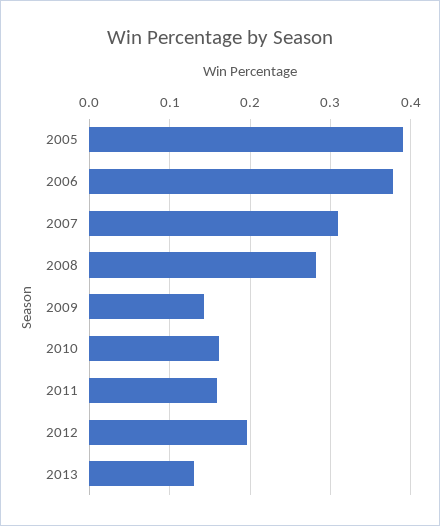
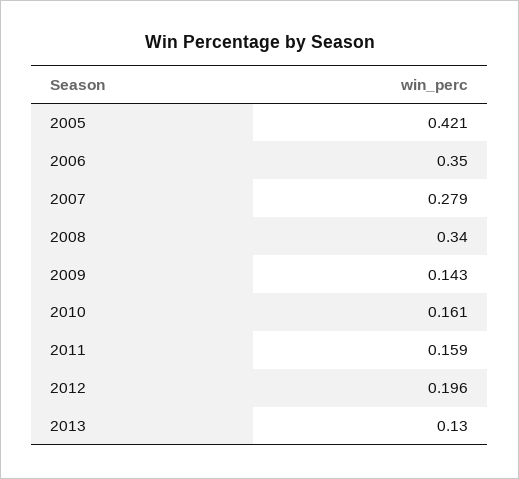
2005: 0.39 -> 0.421
2006: 0.38 -> 0.35
2007: 0.31 -> 0.279
2008: 0.28 -> 0.34

